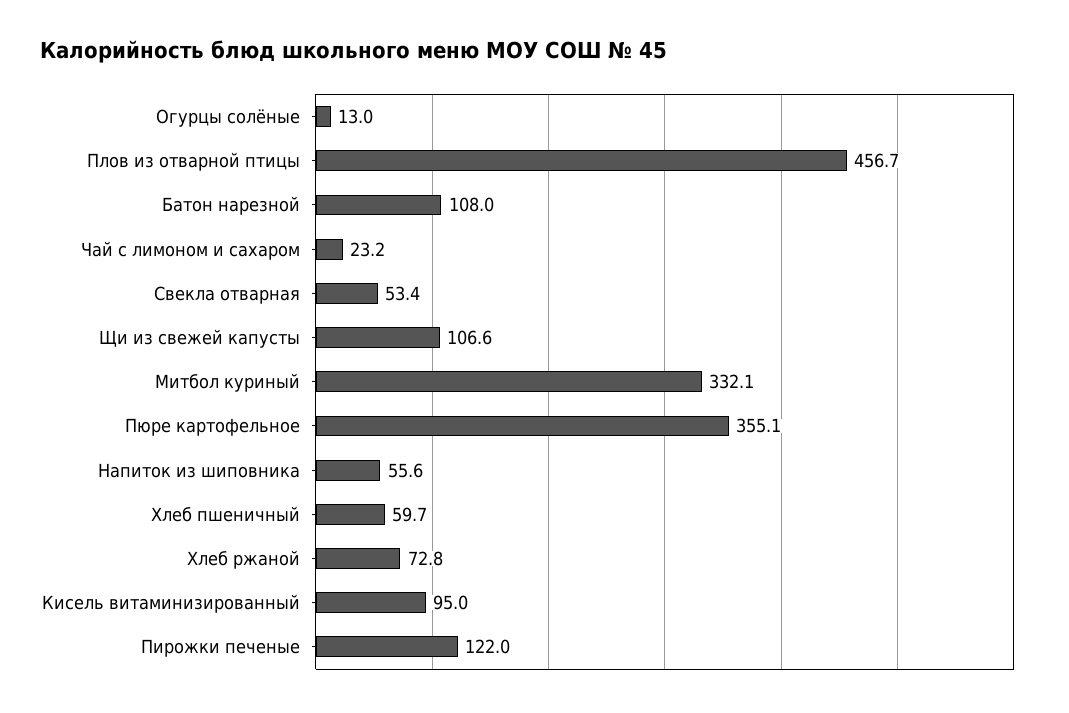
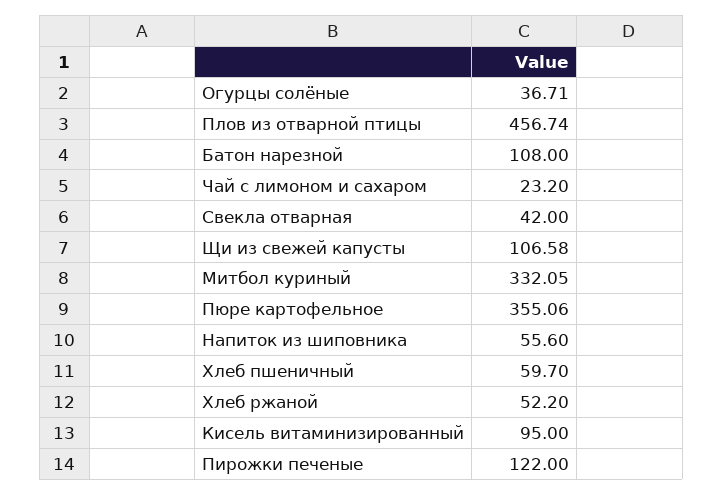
Огурцы солёные: 13 -> 36.71
Свекла отварная: 53.4 -> 42
Хлеб ржаной: 72.8 -> 52.2

